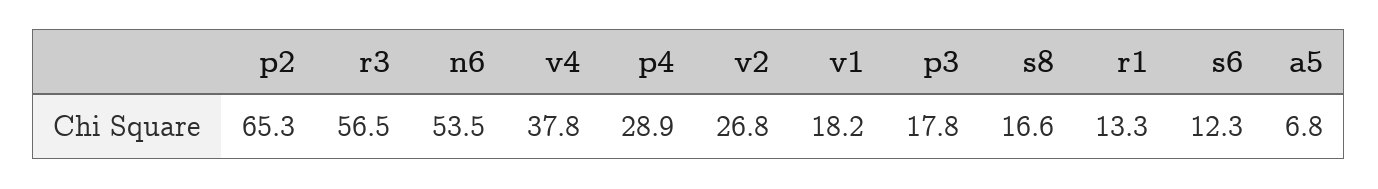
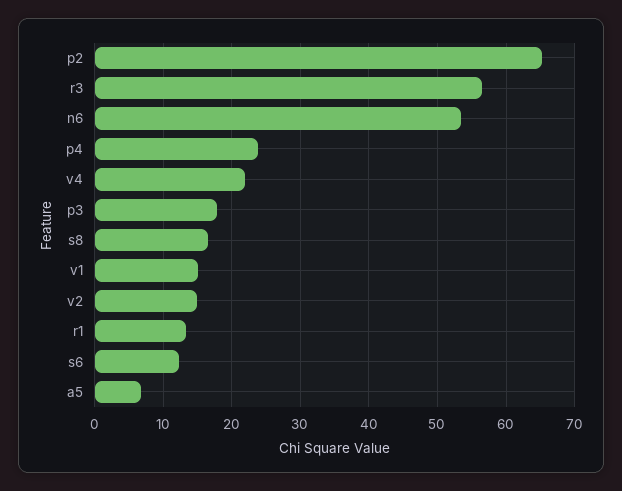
v4: 37.8 -> 22
p4: 28.9 -> 24
v2: 26.8 -> 15
v1: 18.2 -> 15

